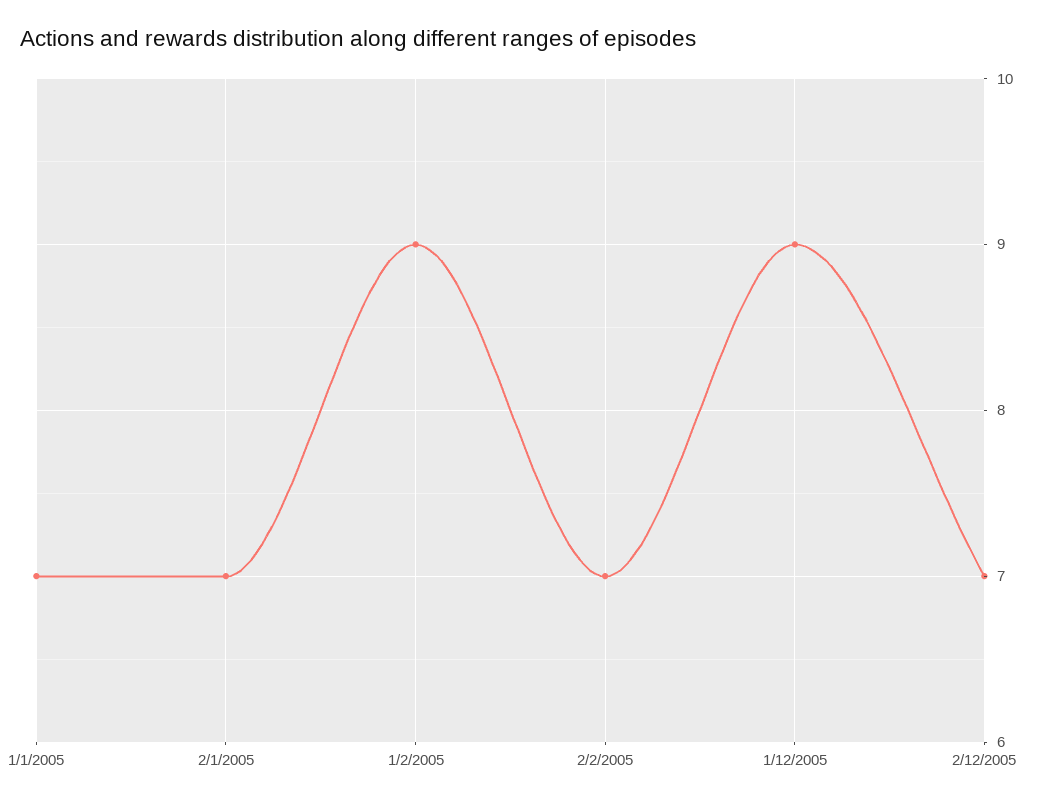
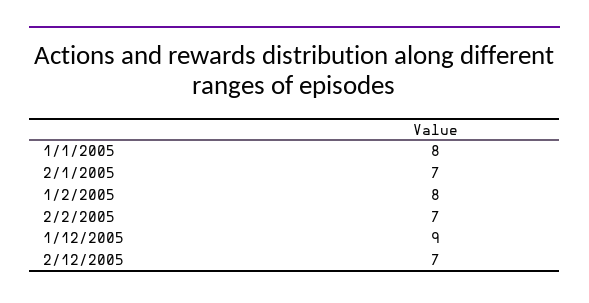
1/1/2005: 7 -> 8
1/2/2005: 9 -> 8

